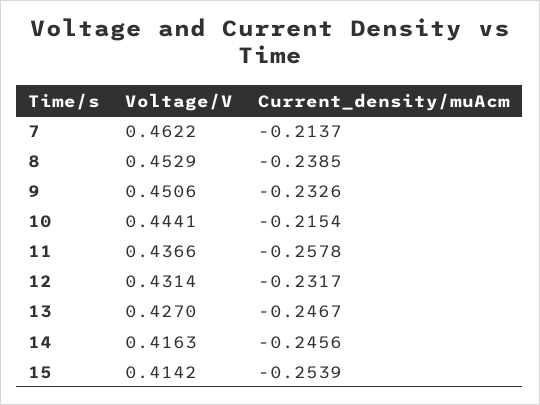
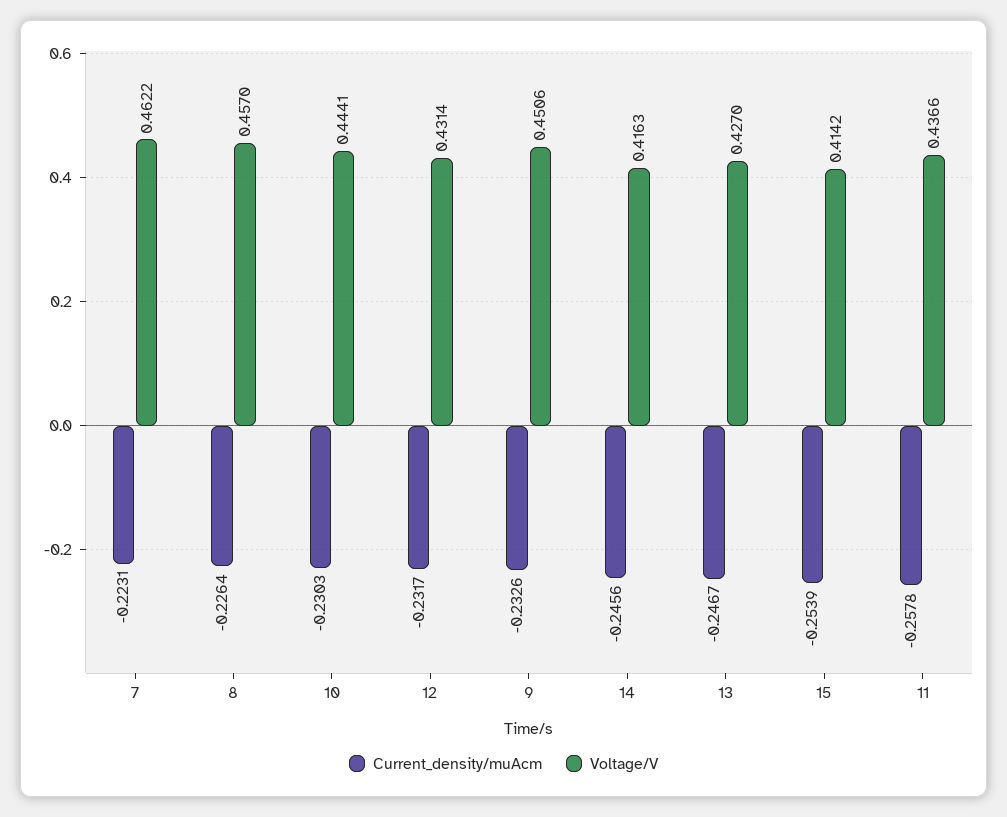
Current_density/muAcm, 7: -0.2137 -> -0.2231
Voltage/V, 8: 0.4529 -> 0.457
Current_density/muAcm, 8: -0.2385 -> -0.2264
Current_density/muAcm, 10: -0.2154 -> -0.2303

